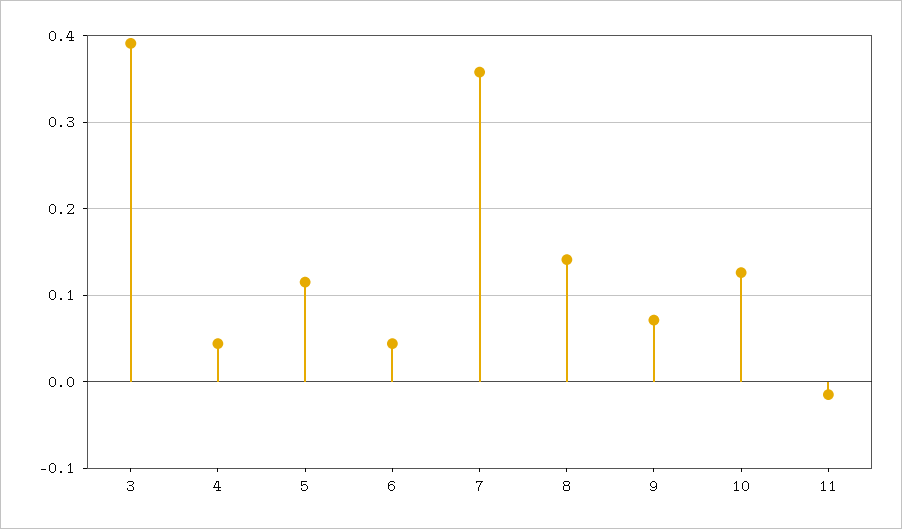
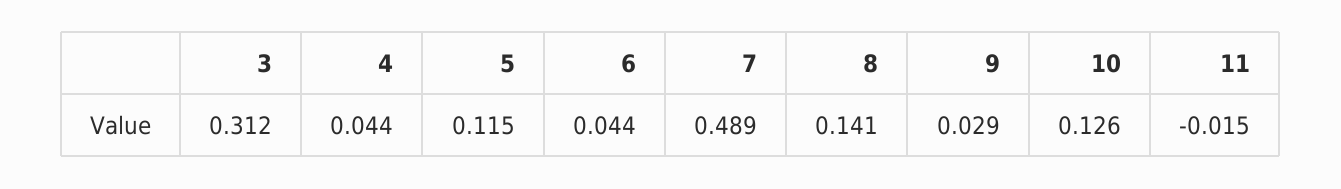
3: 0.39 -> 0.312
7: 0.36 -> 0.489
9: 0.07 -> 0.029

